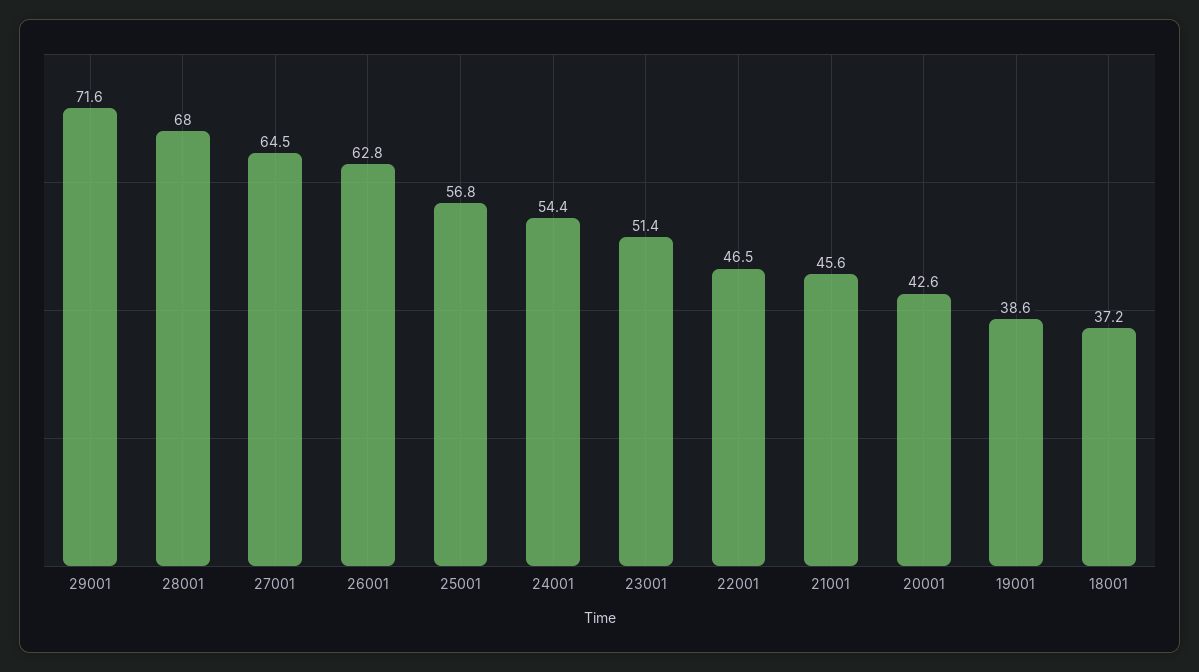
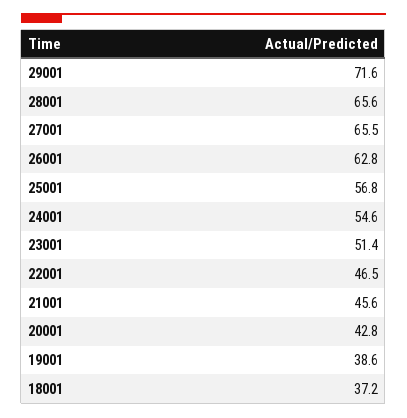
28001: 68 -> 65.6
27001: 64.5 -> 65.5
24001: 54.4 -> 54.6
20001: 42.6 -> 42.8

